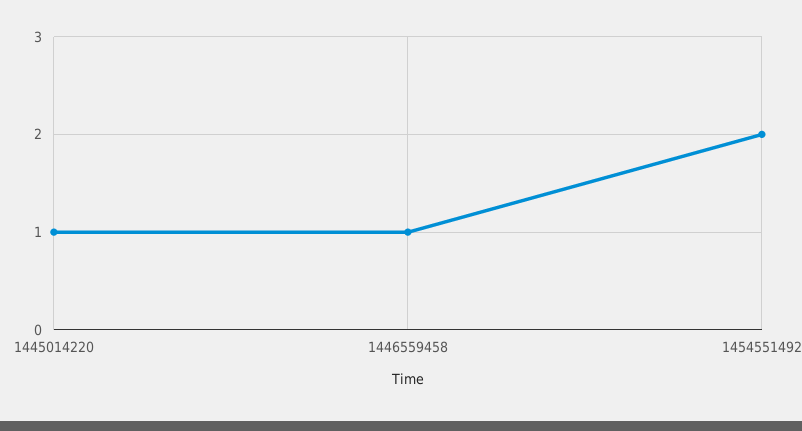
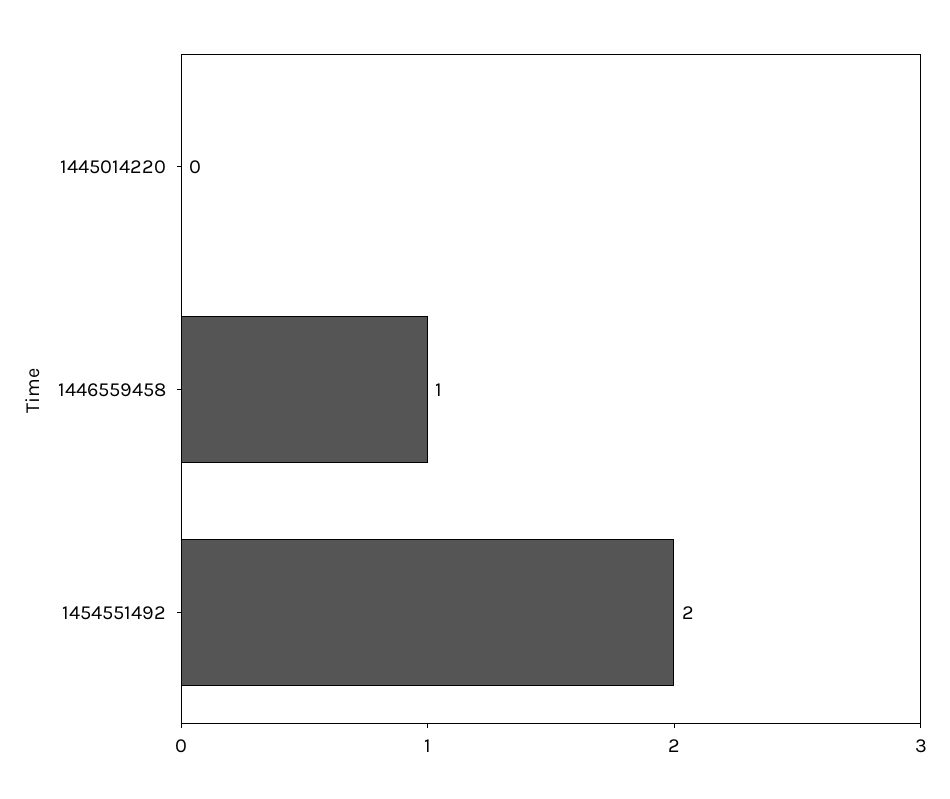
1445014220: 1 -> 0

